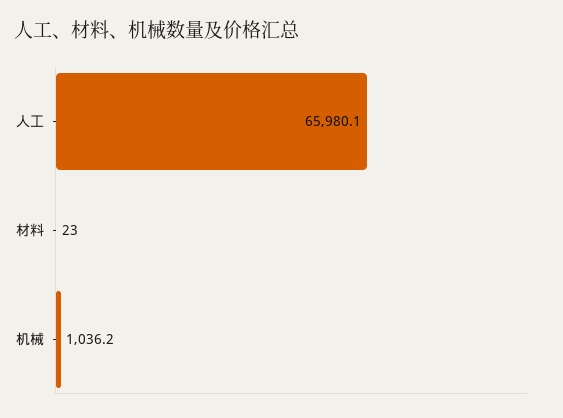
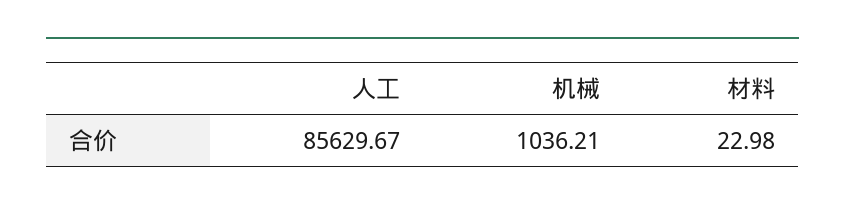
人工: 65980.1 -> 85629.67

